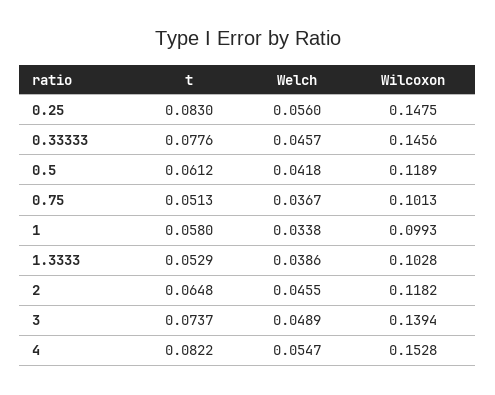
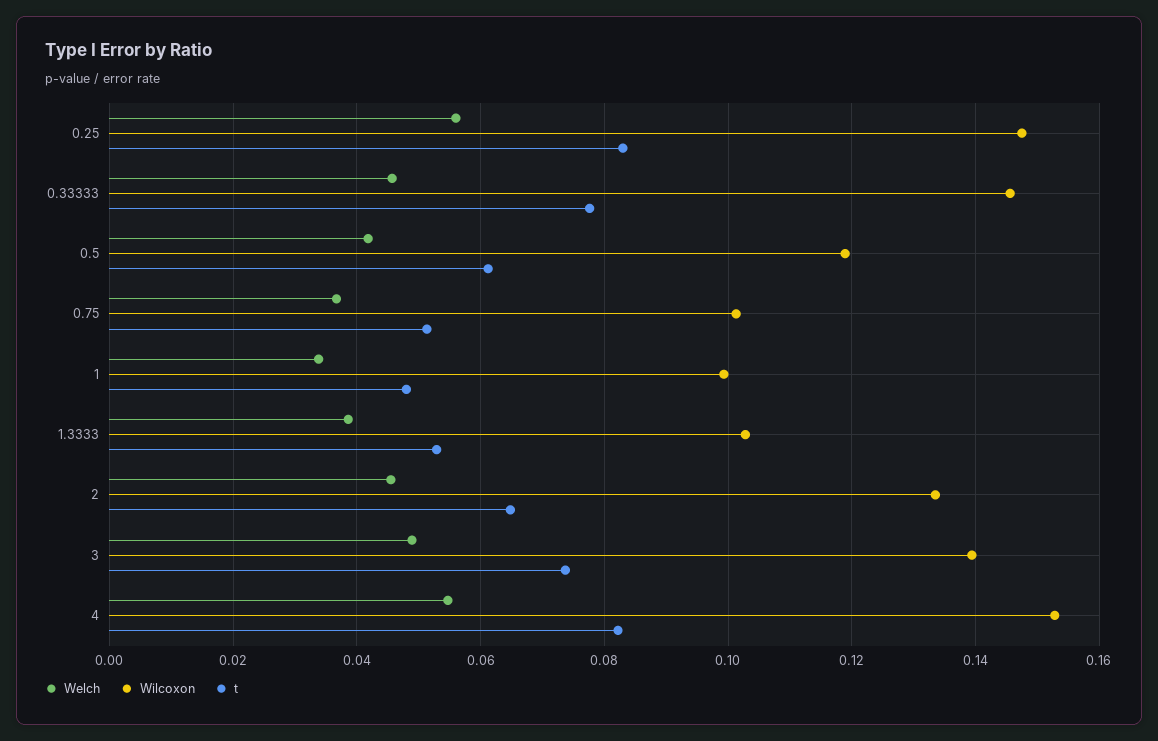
t, 1: 0.058 -> 0.048
Wilcoxon, 2: 0.1182 -> 0.134

